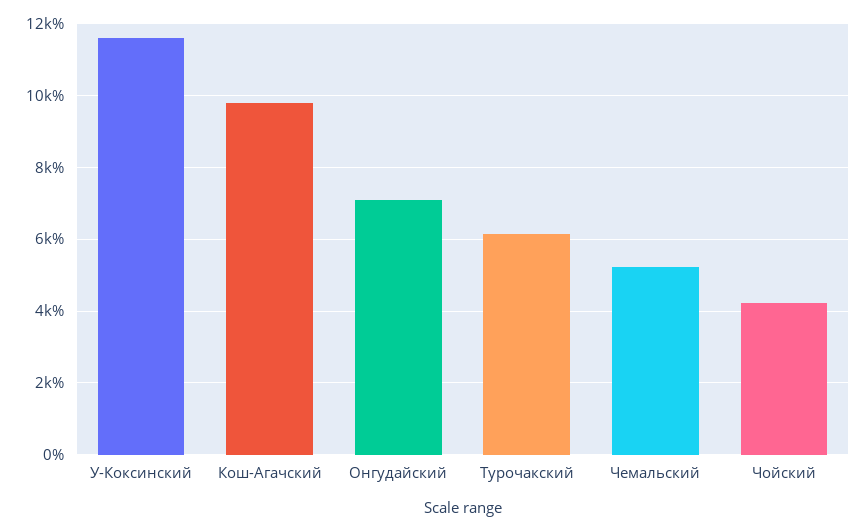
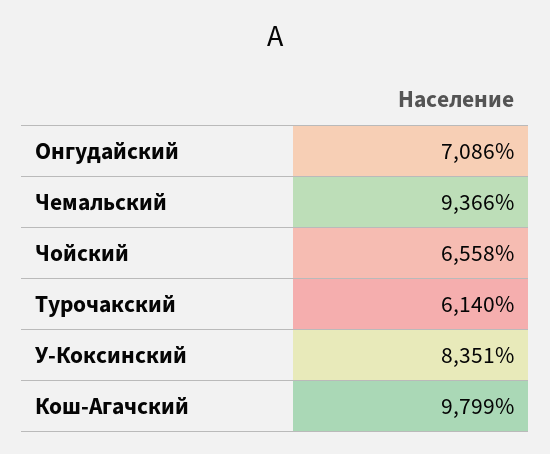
У-Коксинский: 11600 -> 8351
Чемальский: 5200 -> 9366
Чойский: 4200 -> 6558

